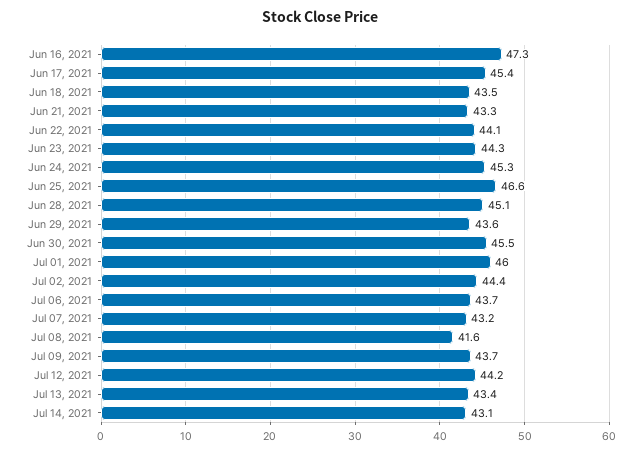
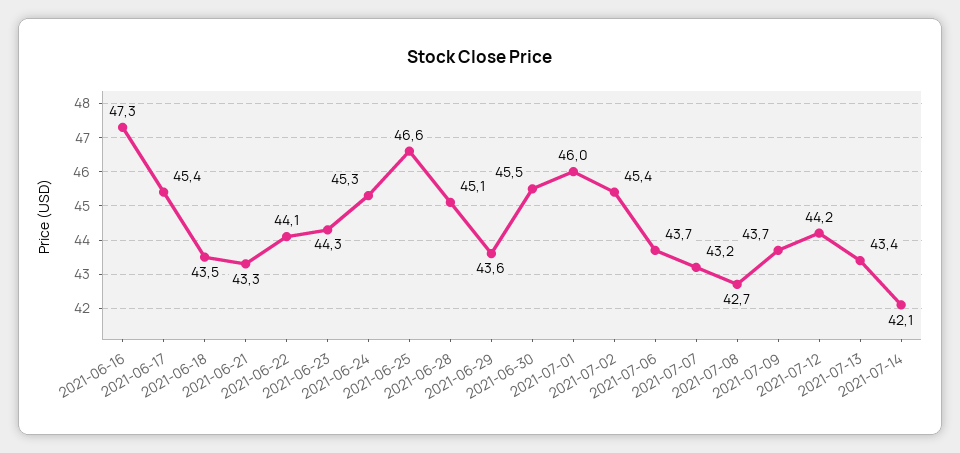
Jul 02, 2021: 44.4 -> 45.4
Jul 08, 2021: 41.6 -> 42.7
Jul 14, 2021: 43.1 -> 42.1

